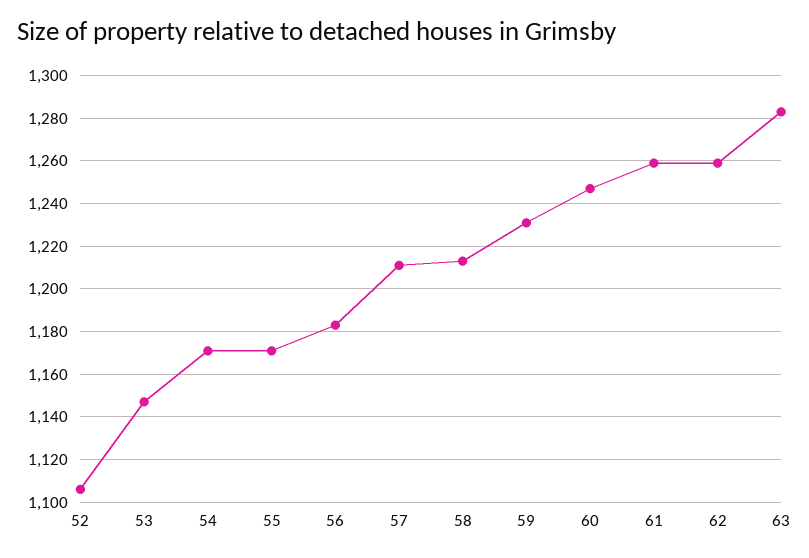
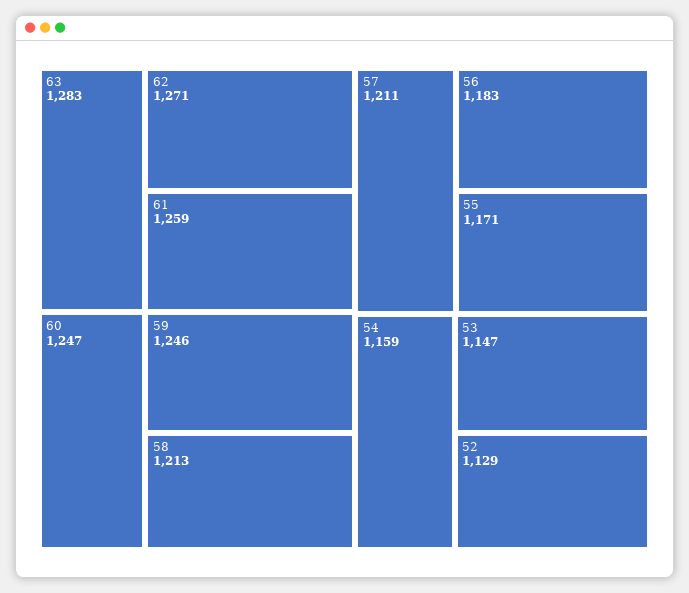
52: 1105 -> 1129
54: 1170 -> 1159
59: 1230 -> 1246
62: 1260 -> 1271

